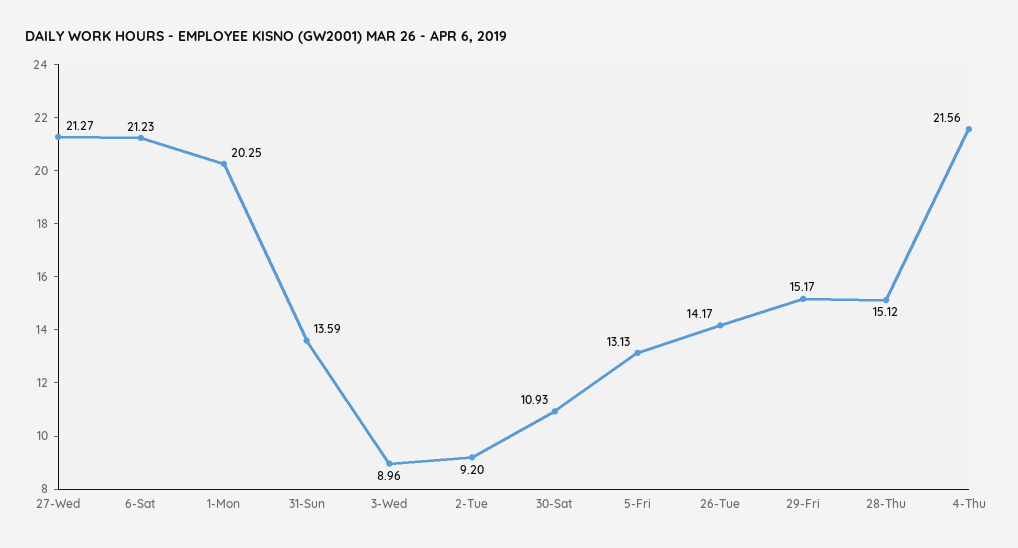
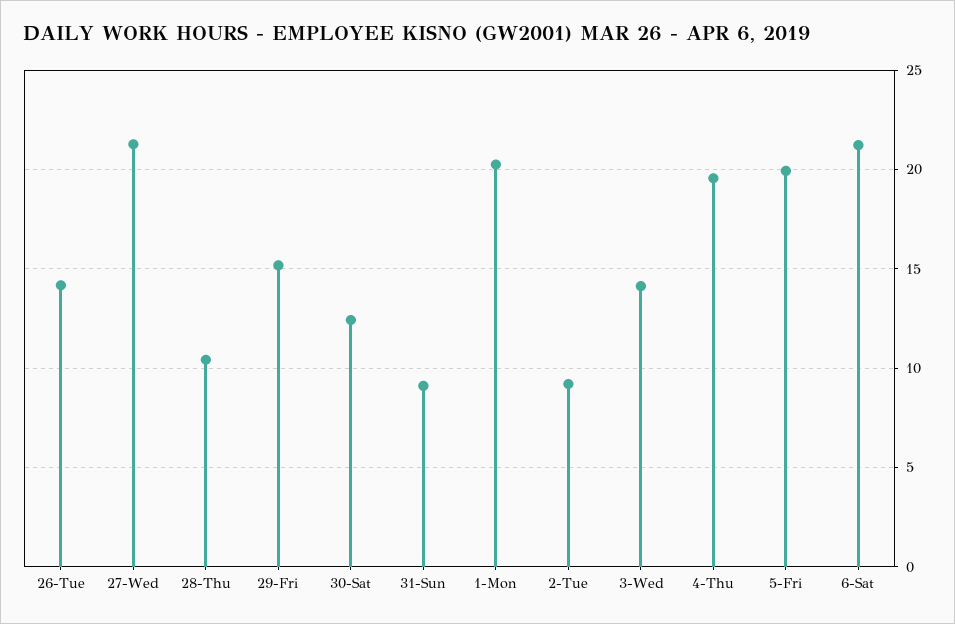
31-Sun: 13.59 -> 9
3-Wed: 8.96 -> 14
30-Sat: 10.93 -> 12.5
5-Fri: 13.13 -> 20
28-Thu: 15.12 -> 10.5
4-Thu: 21.56 -> 19.5

